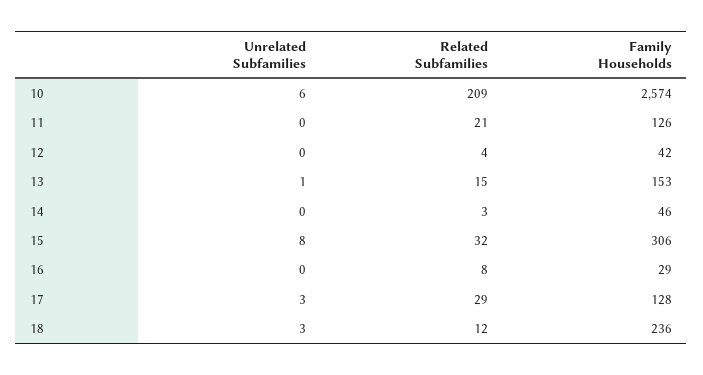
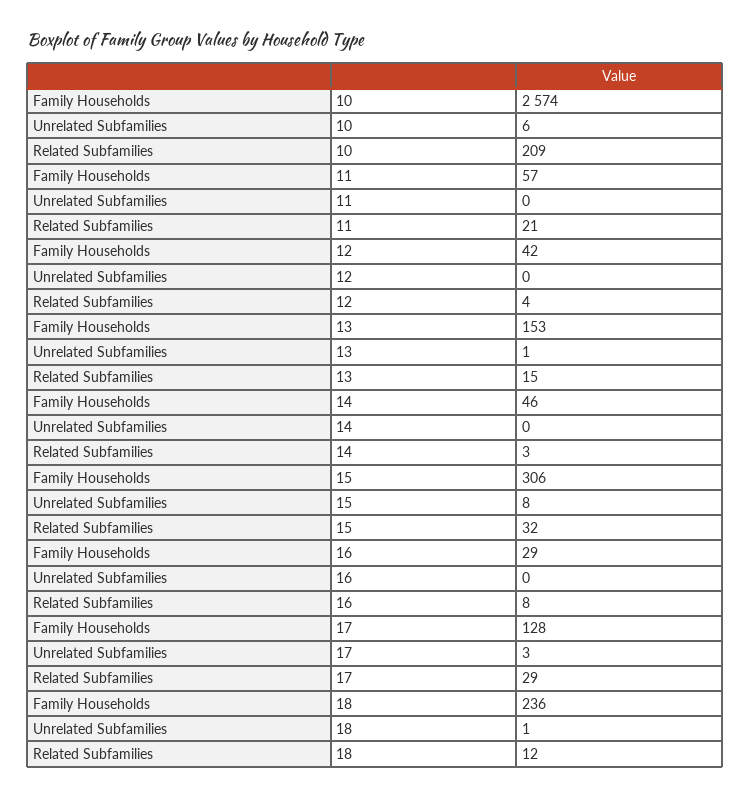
Family Households, 11: 126 -> 57
Unrelated Subfamilies, 18: 3 -> 1

